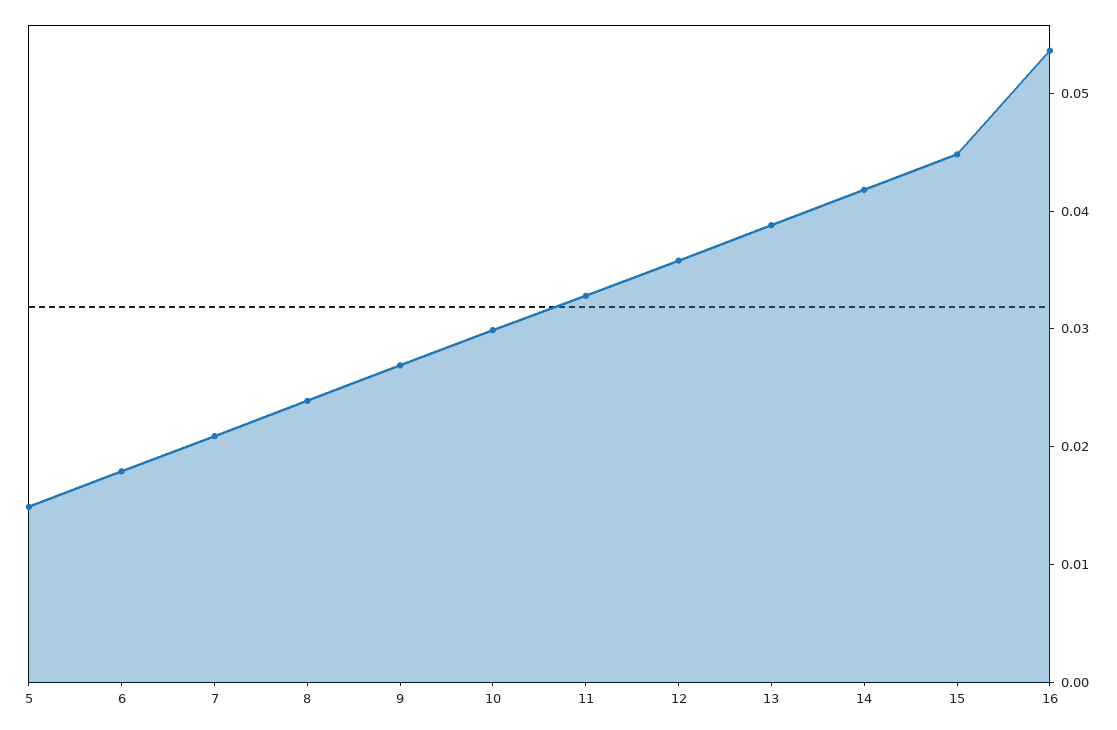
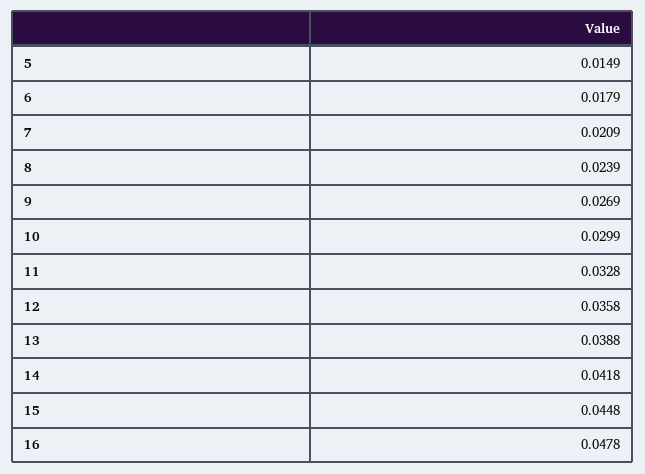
16: 0.054 -> 0.0478

